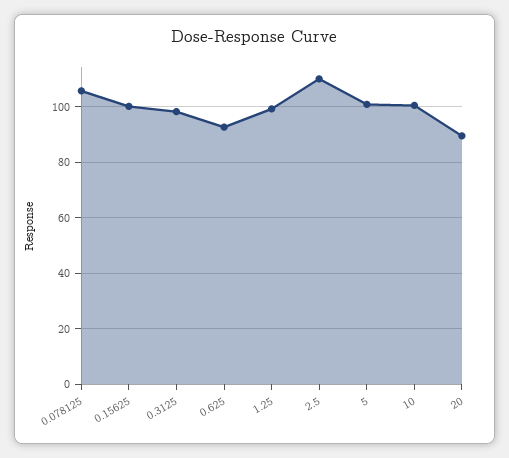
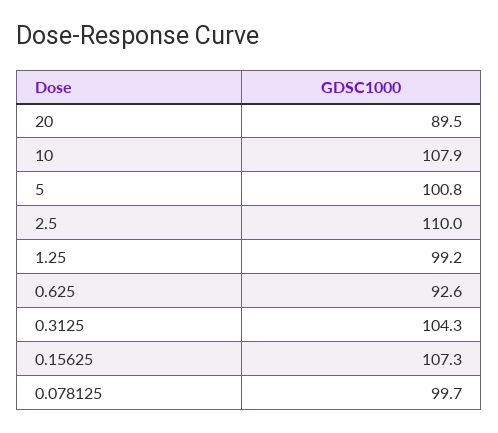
0.078125: 105 -> 99.7
0.15625: 100 -> 107.3
0.3125: 97.5 -> 104.3
10: 100 -> 107.9

